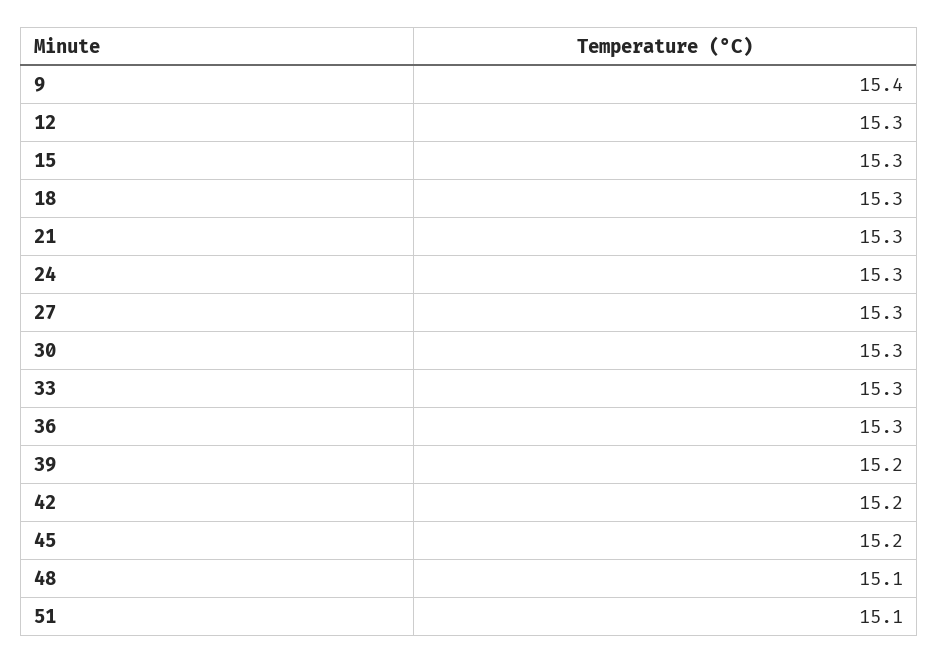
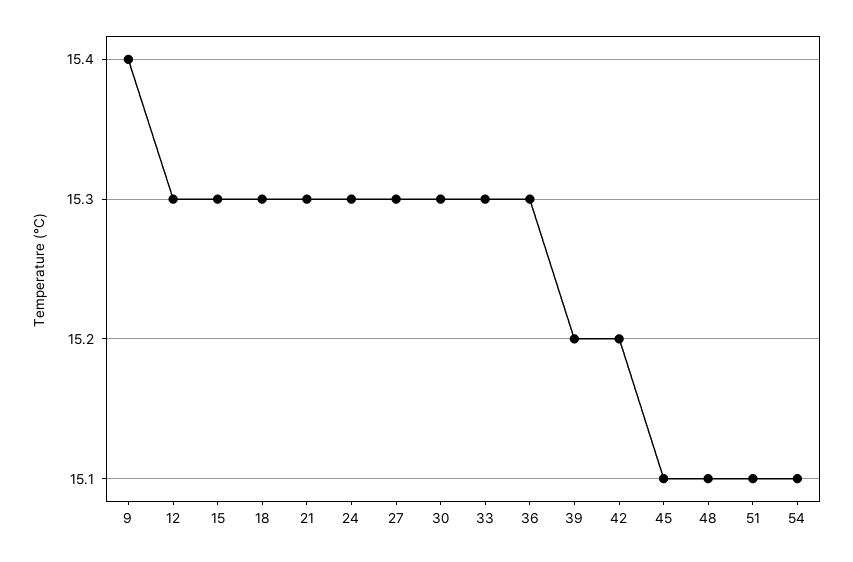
45: 15.2 -> 15.1
54: none -> 15.1

